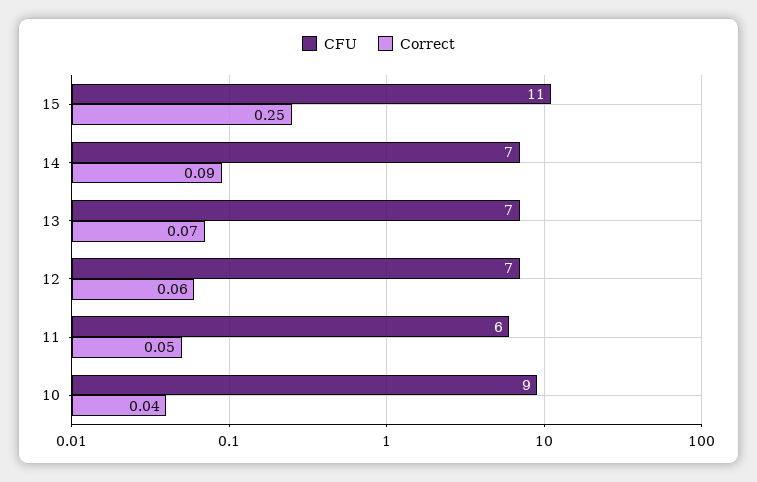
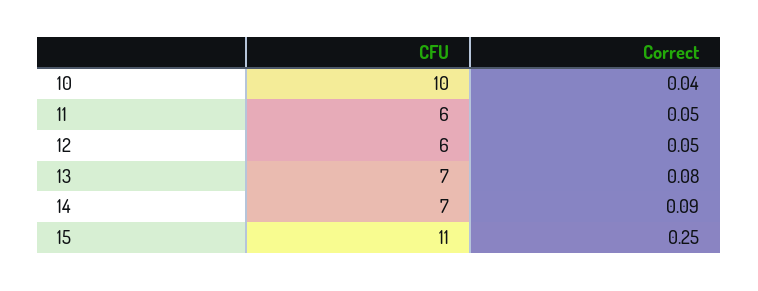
Correct, 13: 0.07 -> 0.08
CFU, 12: 7 -> 6
Correct, 12: 0.06 -> 0.05
CFU, 10: 9 -> 10

